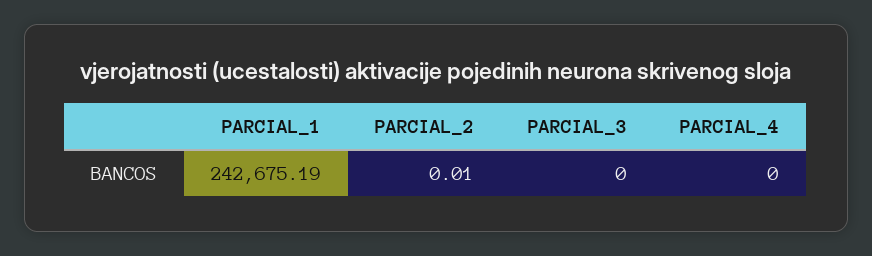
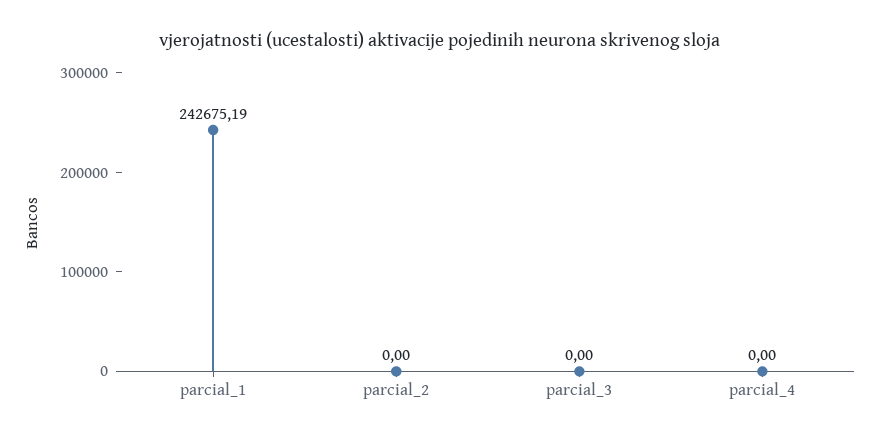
PARCIAL_2: 0.01 -> 0

